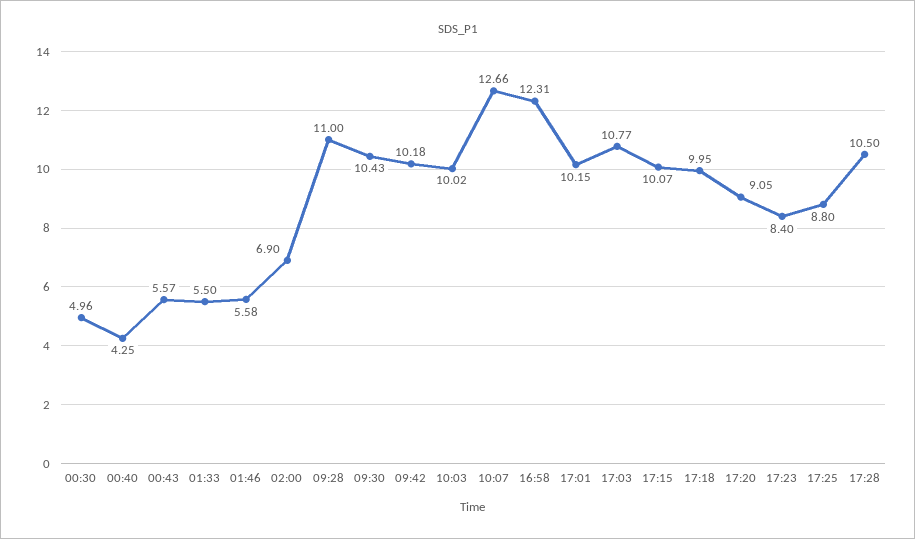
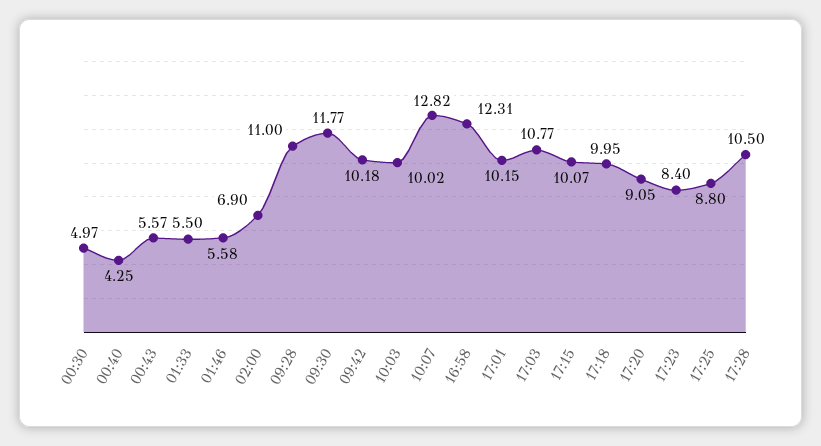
00:30: 4.96 -> 4.97
09:30: 10.43 -> 11.77
10:07: 12.66 -> 12.82

